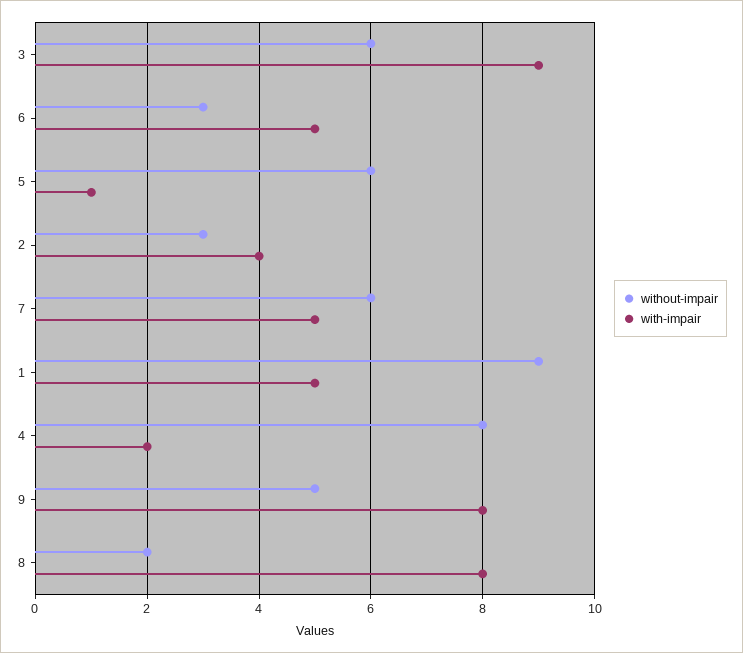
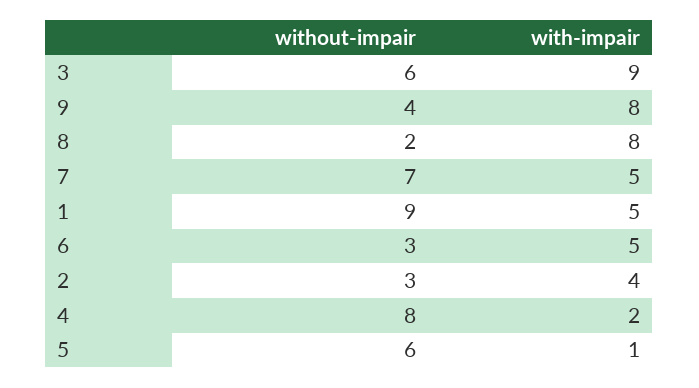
without-impair, 7: 6 -> 7
without-impair, 9: 5 -> 4

